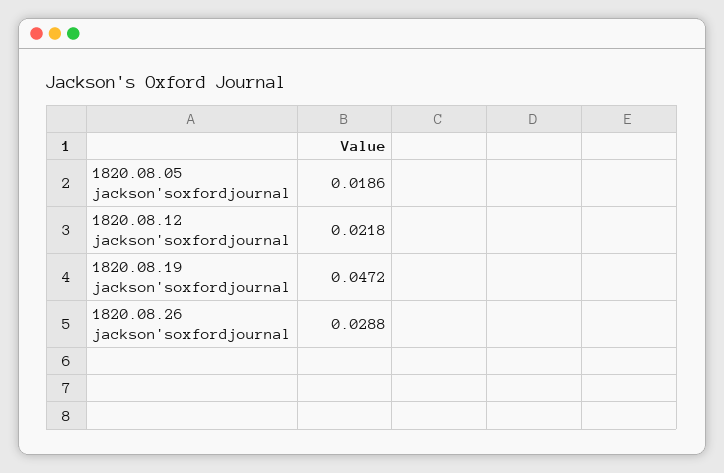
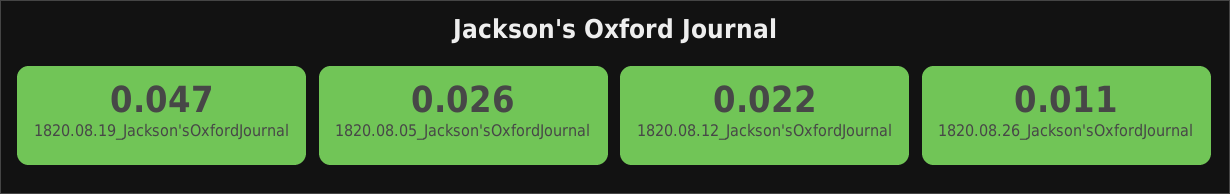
1820.08.05 jackson'soxfordjournal: 0.0186 -> 0.026
1820.08.26 jackson'soxfordjournal: 0.0288 -> 0.011

